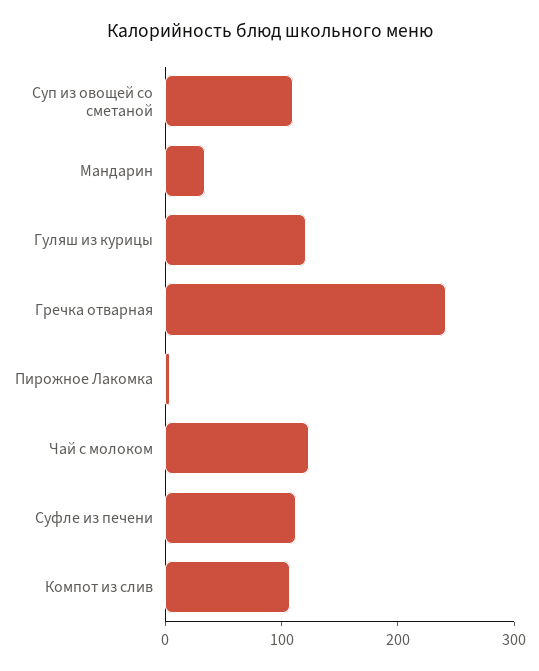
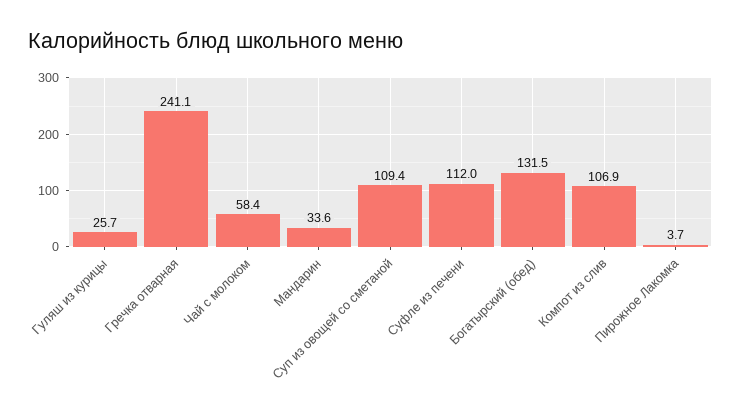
Гуляш из курицы: 120 -> 25.7
Чай с молоком: 120 -> 58.4
Богатырский (обед): none -> 131.5

